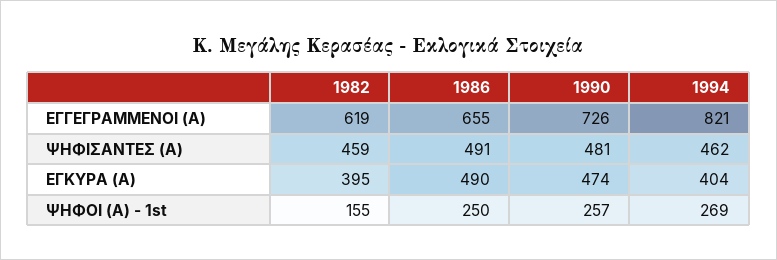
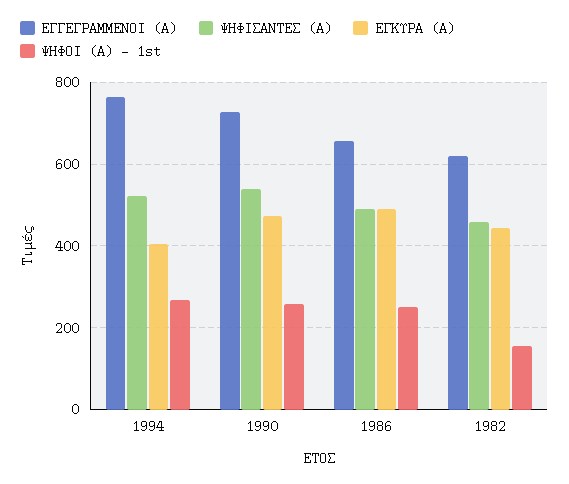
ΕΓΓΕΓΡΑΜΜΕΝΟΙ (Α), 1994: 821 -> 760
ΨΗΦΙΣΑΝΤΕΣ (Α), 1990: 481 -> 540
ΨΗΦΙΣΑΝΤΕΣ (Α), 1994: 462 -> 520
ΕΓΚΥΡΑ (Α), 1982: 395 -> 440

